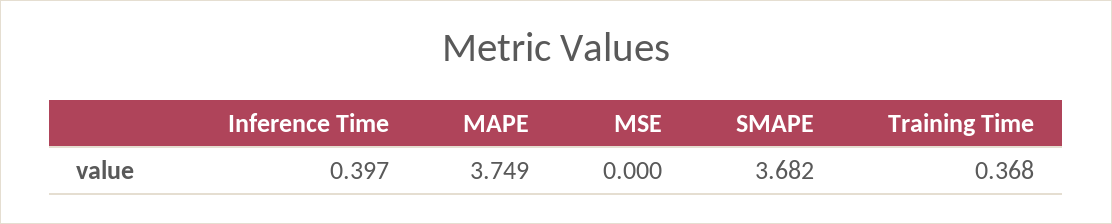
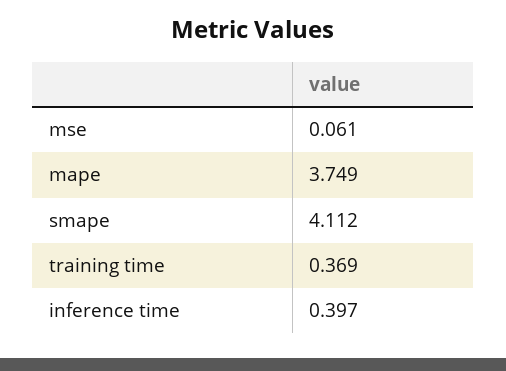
MSE: 0 -> 0.061
SMAPE: 3.682 -> 4.112
Training Time: 0.368 -> 0.369

